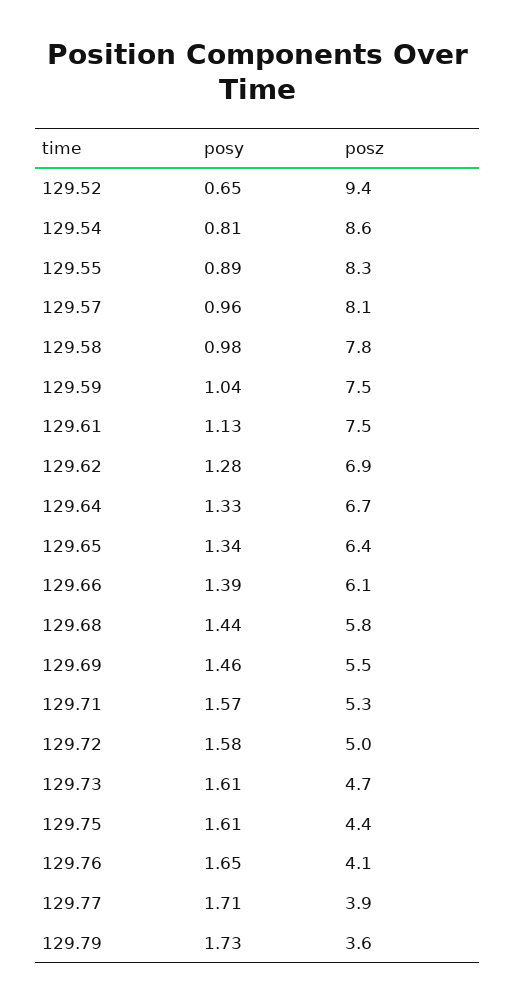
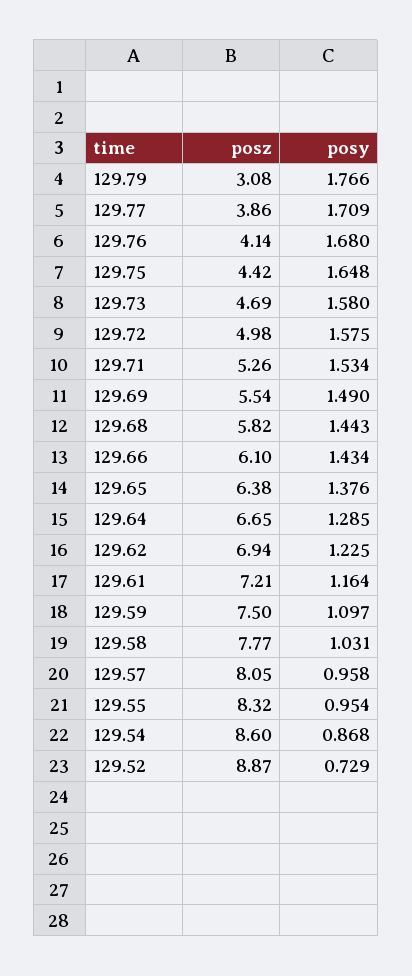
posy, 129.52: 0.65 -> 0.729
posz, 129.52: 9.4 -> 8.87
posy, 129.54: 0.81 -> 0.868
posy, 129.55: 0.89 -> 0.954
posy, 129.58: 0.98 -> 1.031
posy, 129.59: 1.04 -> 1.097
posy, 129.61: 1.13 -> 1.164
posz, 129.61: 7.5 -> 7.21
posy, 129.62: 1.28 -> 1.225
posy, 129.64: 1.33 -> 1.285
posy, 129.65: 1.34 -> 1.376
posy, 129.66: 1.39 -> 1.434
posy, 129.69: 1.46 -> 1.49
posy, 129.71: 1.57 -> 1.534
posy, 129.73: 1.61 -> 1.58
posy, 129.75: 1.61 -> 1.648
posy, 129.76: 1.65 -> 1.68
posy, 129.79: 1.73 -> 1.766
posz, 129.79: 3.6 -> 3.08

